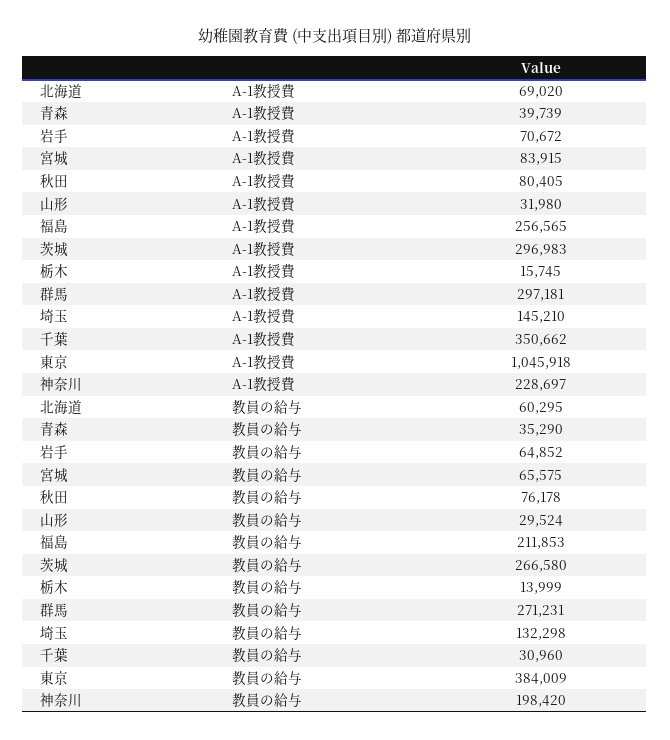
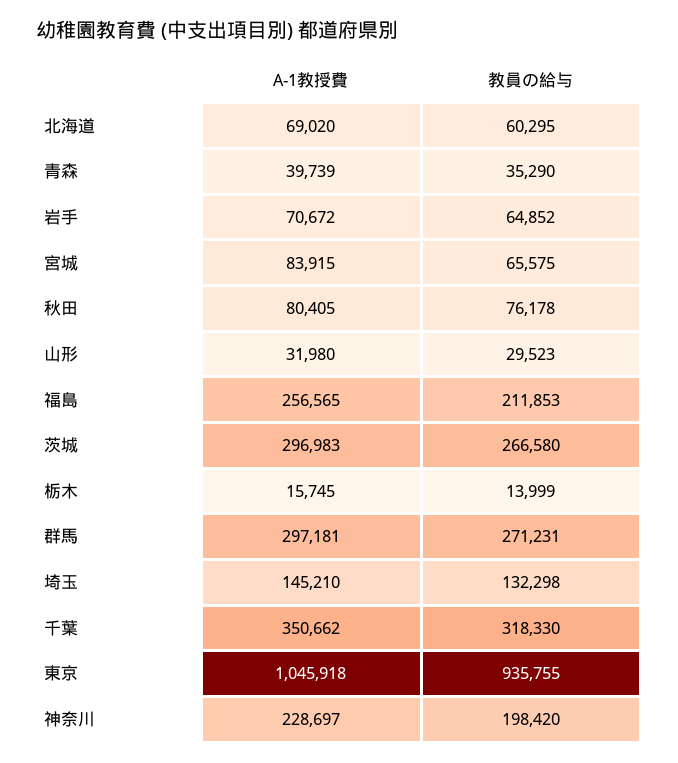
山形, 教員の給与: 29524 -> 29523
千葉, 教員の給与: 30960 -> 318330
東京, 教員の給与: 384009 -> 935755

